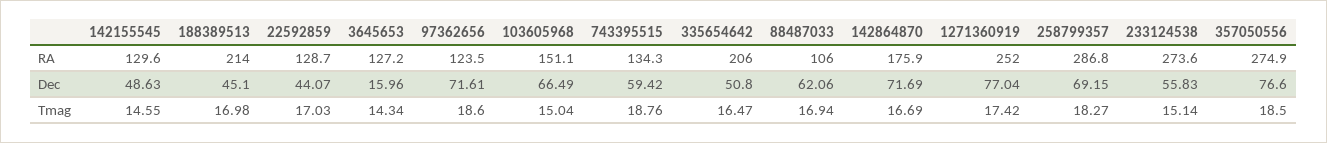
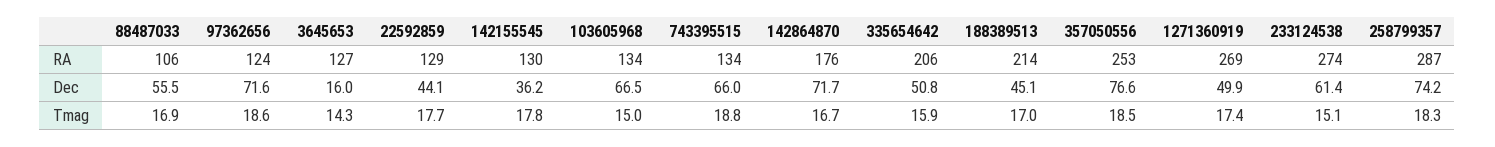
103605968, RA: 151.1 -> 134
1271360919, RA: 252 -> 269
357050556, RA: 274.9 -> 253
142155545, Dec: 48.63 -> 36.2
743395515, Dec: 59.42 -> 66
88487033, Dec: 62.06 -> 55.5
1271360919, Dec: 77.04 -> 49.9
258799357, Dec: 69.15 -> 74.2
233124538, Dec: 55.83 -> 61.4
142155545, Tmag: 14.55 -> 17.8
22592859, Tmag: 17.03 -> 17.7
335654642, Tmag: 16.47 -> 15.9

